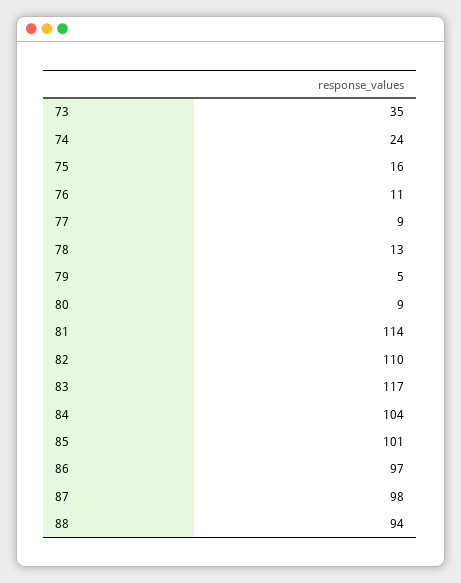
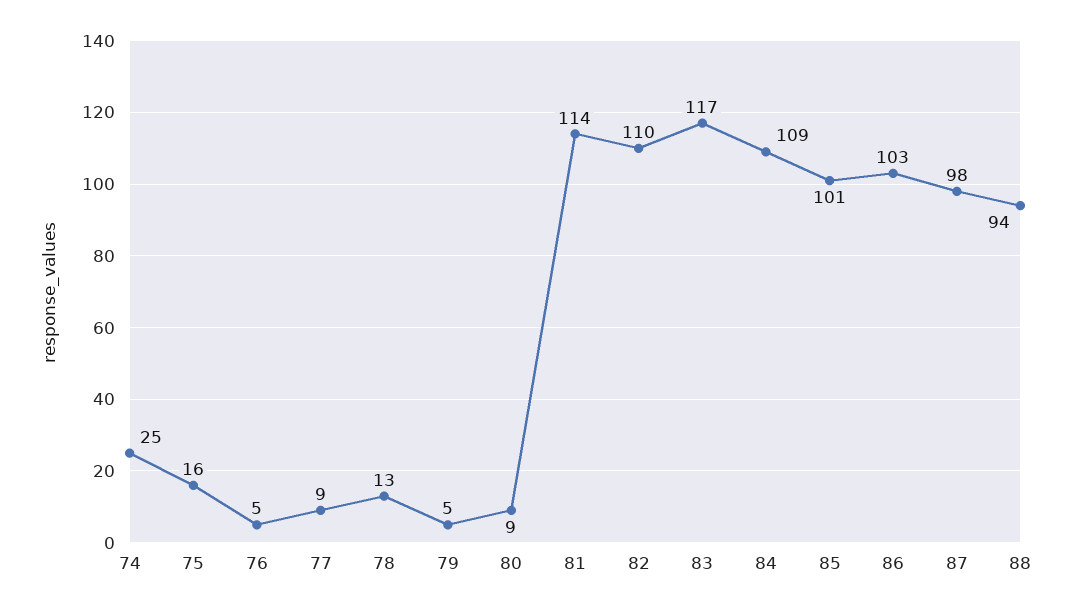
73: 35 -> none
74: 24 -> 25
76: 11 -> 5
84: 104 -> 109
86: 97 -> 103

